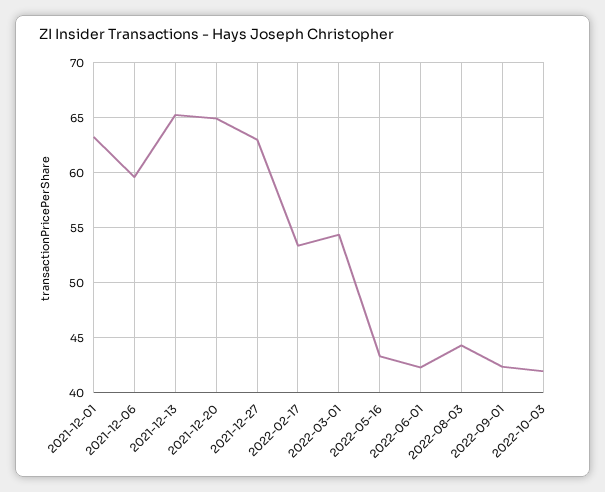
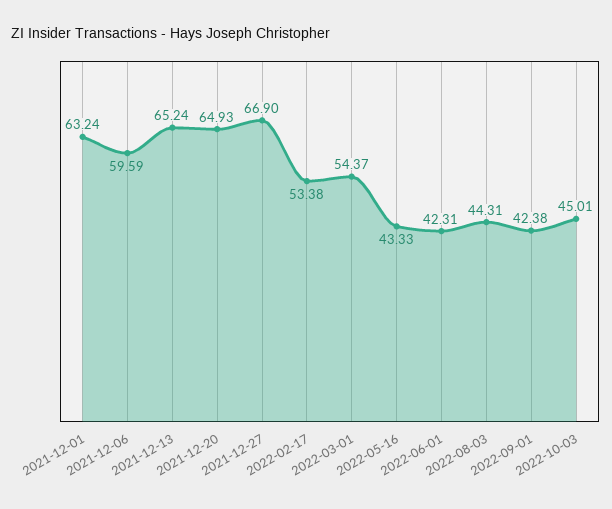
2021-12-27: 63 -> 66.9
2022-10-03: 42 -> 45.01

